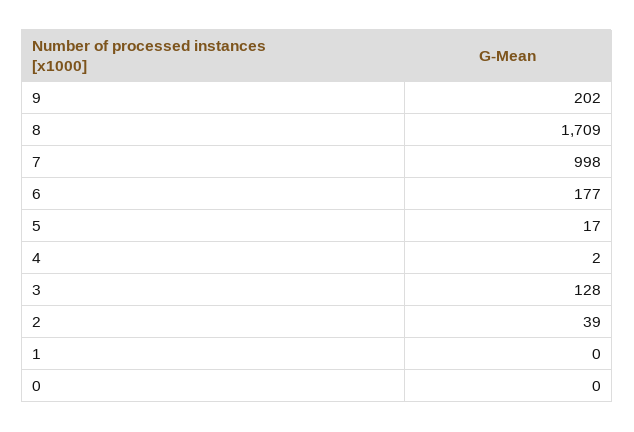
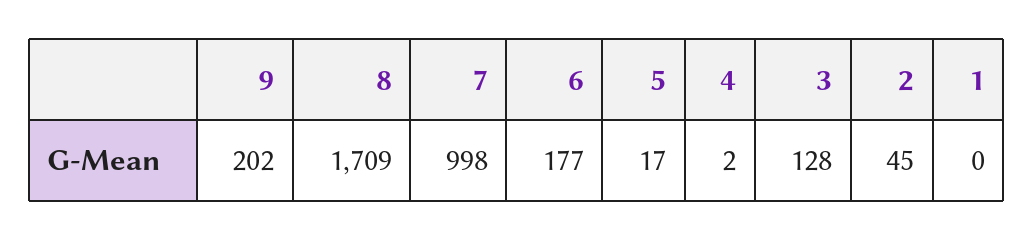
2: 39 -> 45
0: 0 -> none

